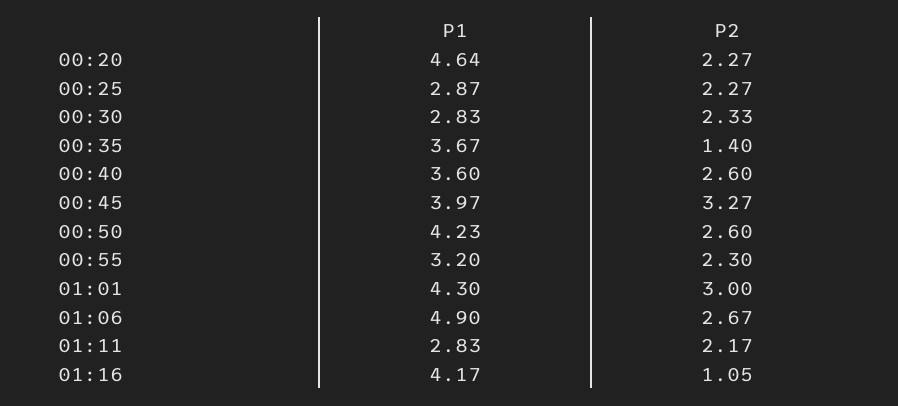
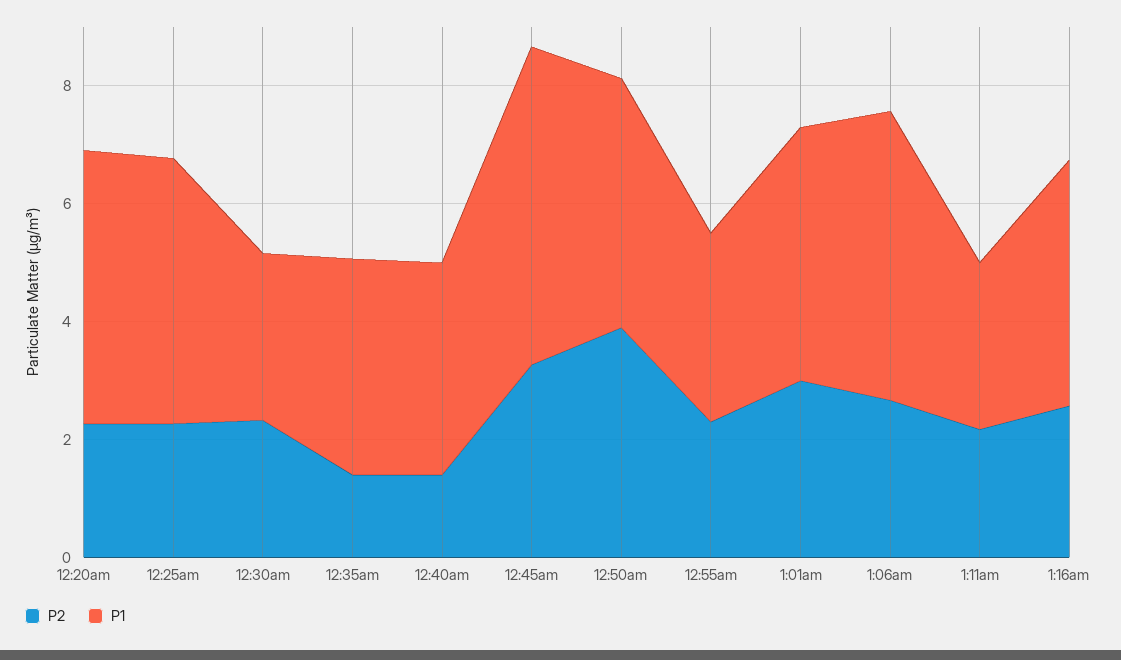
P1, 00:25: 2.87 -> 4.5
P2, 00:40: 2.6 -> 1.5
P1, 00:45: 3.97 -> 5.5
P2, 00:50: 2.6 -> 4
P2, 01:16: 1.05 -> 2.5

